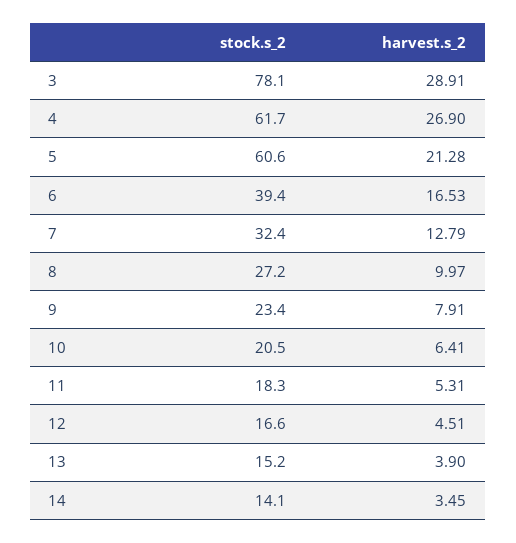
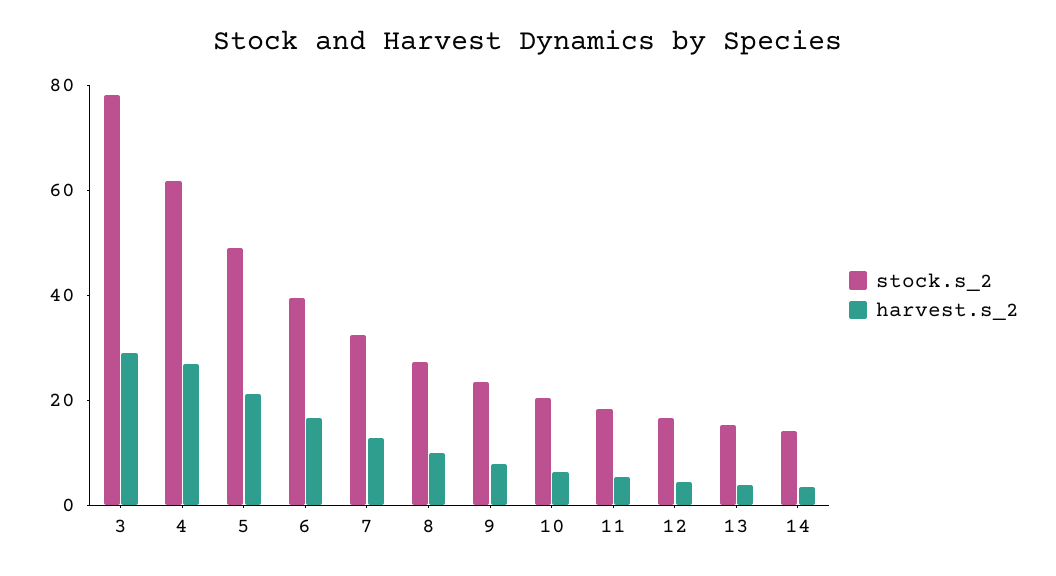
stock.s_2, 5: 60.6 -> 50

